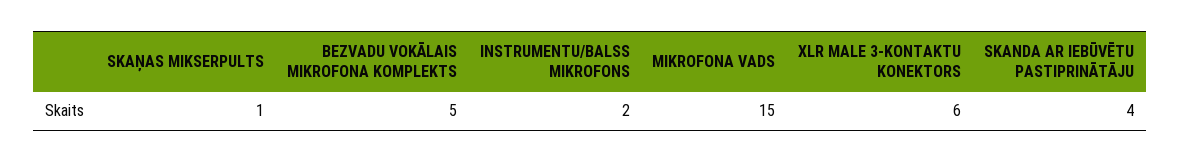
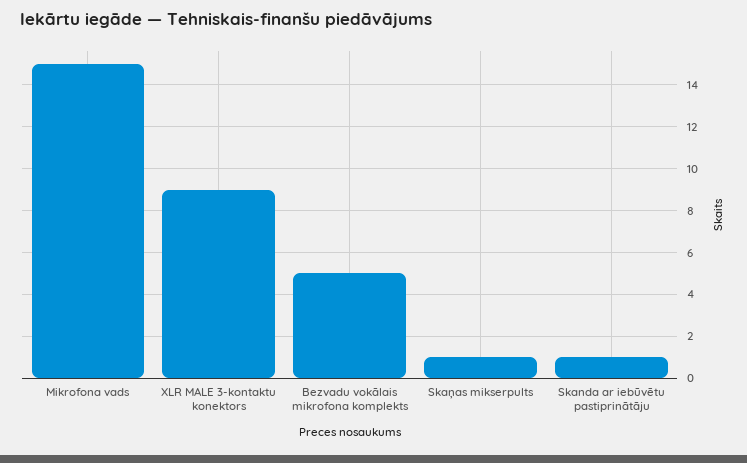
INSTRUMENTU/BALSS MIKROFONS: 2 -> none
XLR MALE 3-KONTAKTU KONEKTORS: 6 -> 9
SKANDA AR IEBŪVĒTU PASTIPRINĀTĀJU: 4 -> 1

